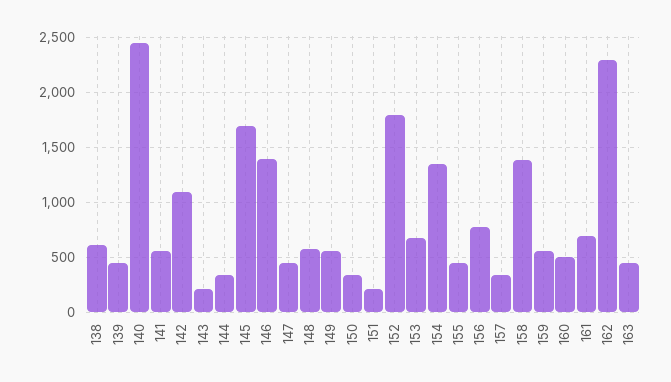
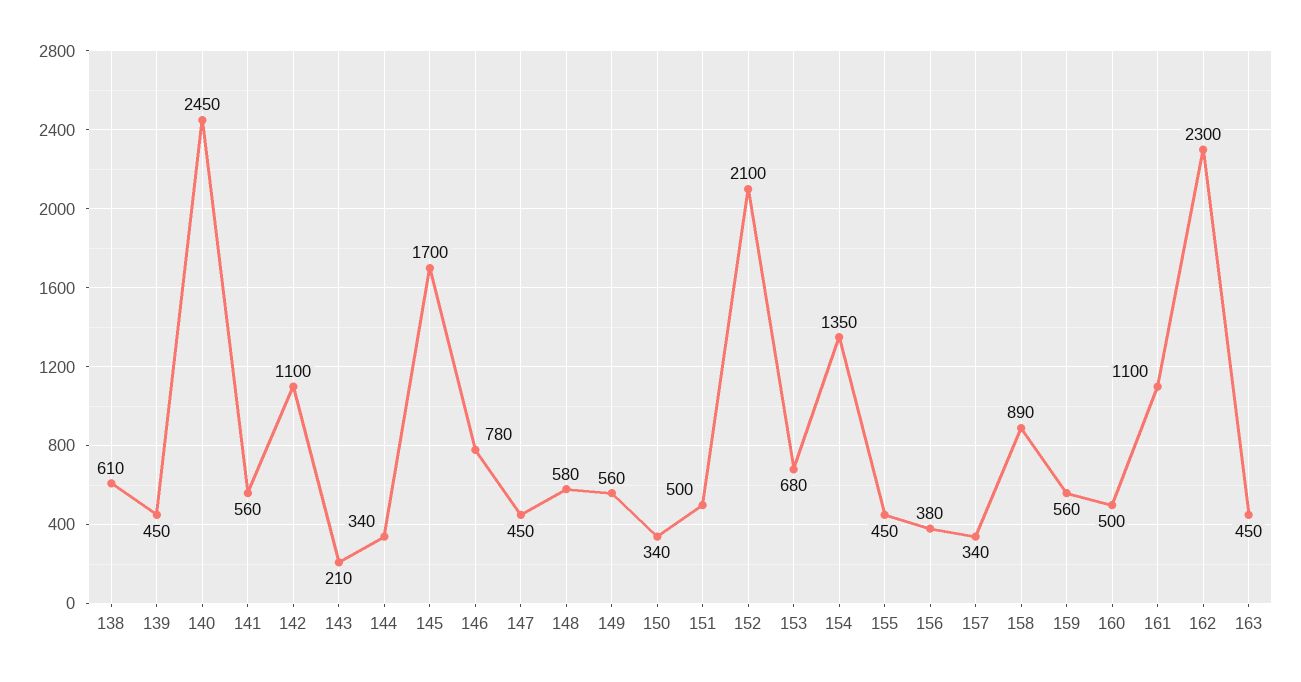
146: 1400 -> 780
151: 200 -> 500
152: 1800 -> 2100
156: 800 -> 380
158: 1400 -> 890
161: 700 -> 1100

